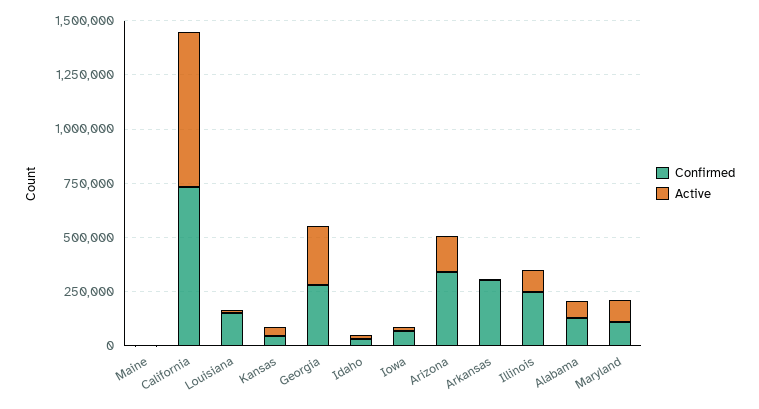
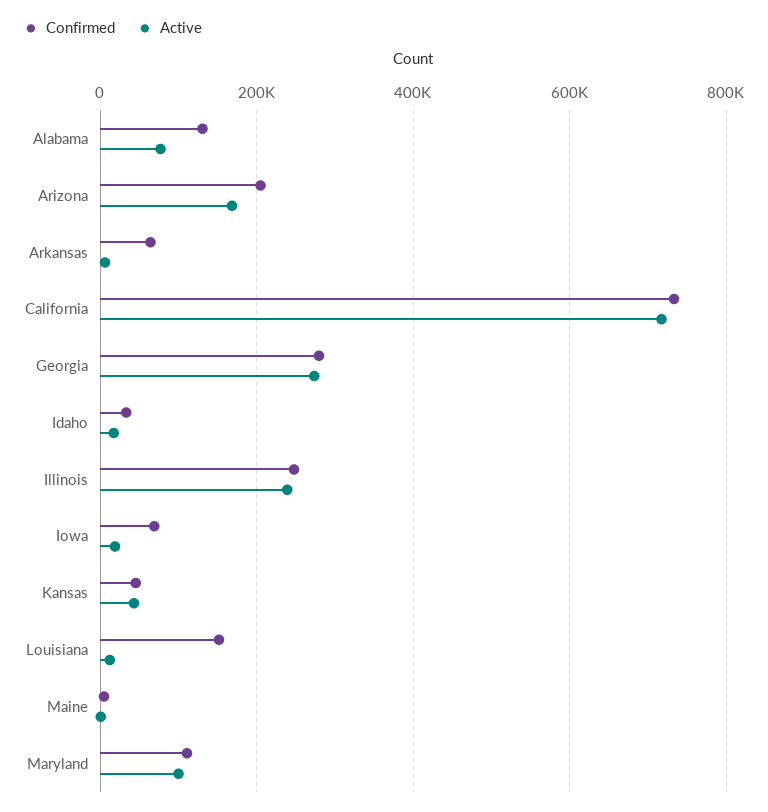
Confirmed, Arizona: 350000 -> 200000
Confirmed, Arkansas: 300000 -> 60000
Active, Illinois: 100000 -> 240000

